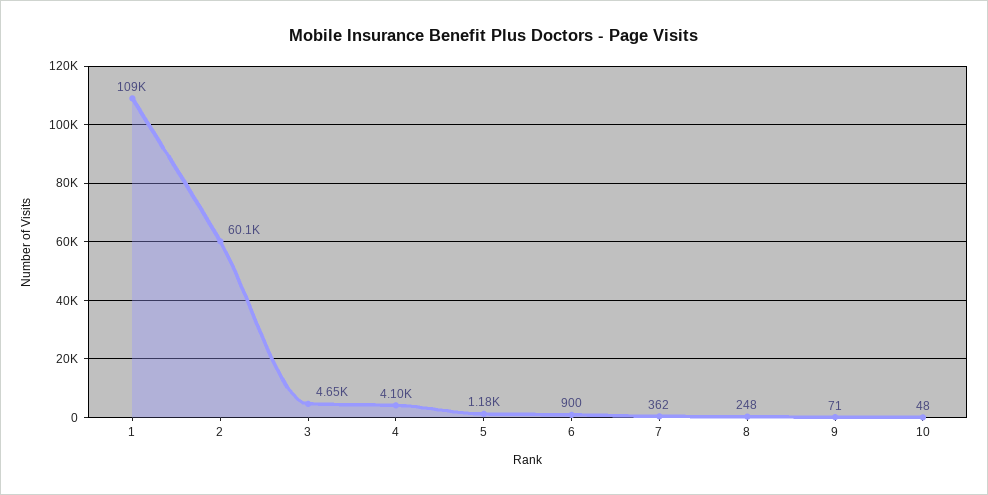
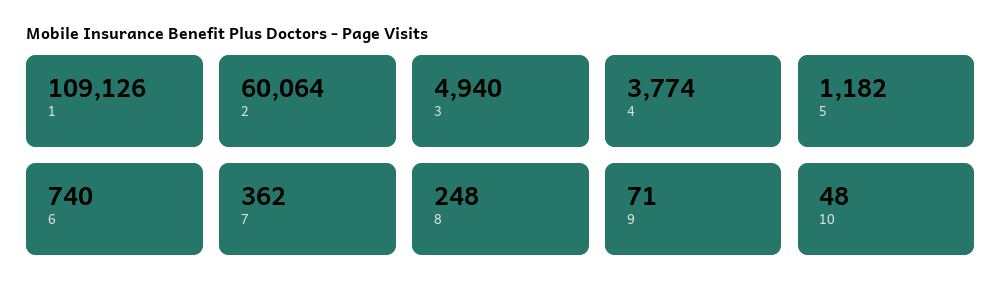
3: 4650 -> 4940
4: 4100 -> 3774
6: 900 -> 740

